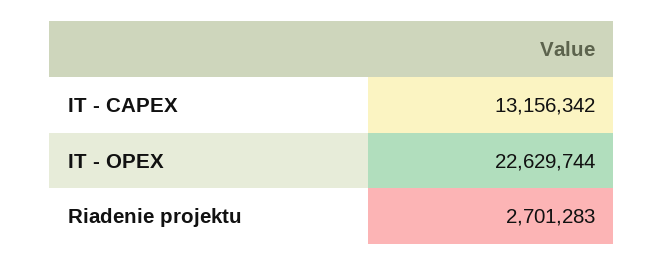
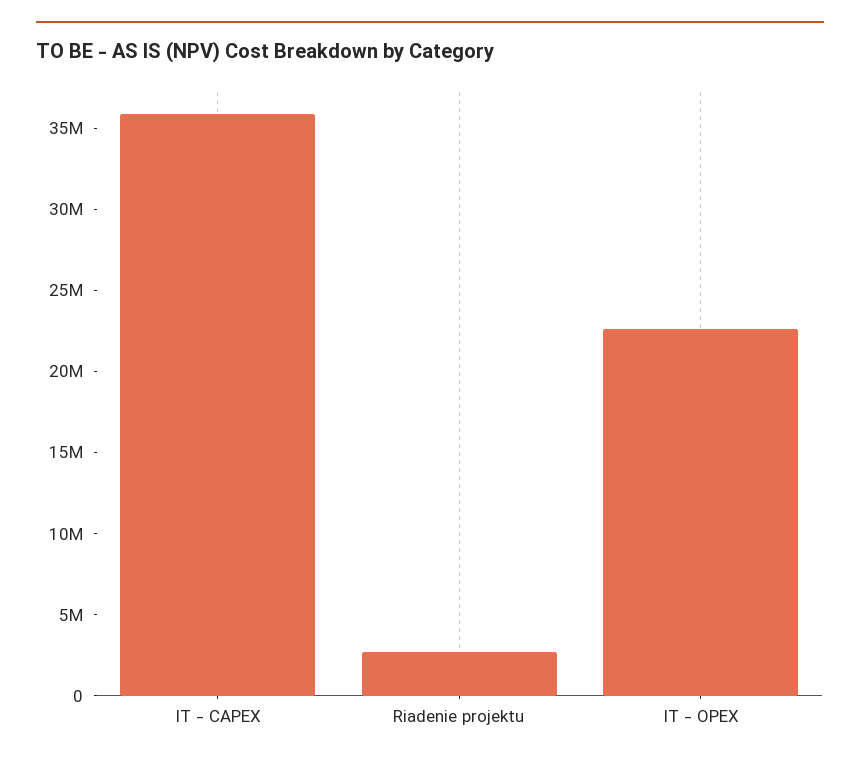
IT - CAPEX: 13156342 -> 36000000

